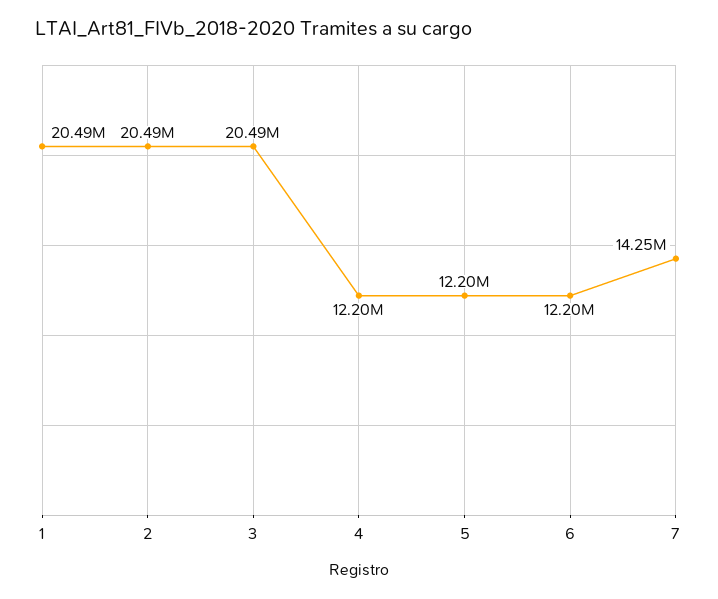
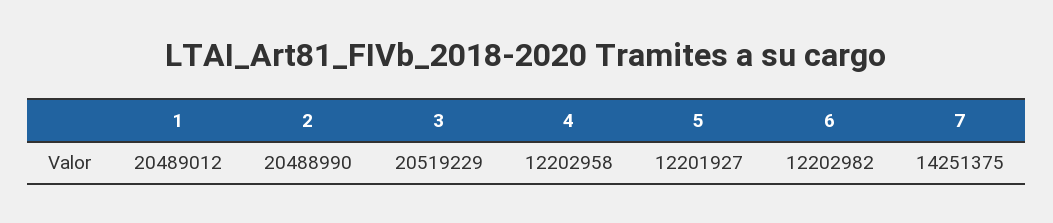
3: 20490000 -> 20519229

